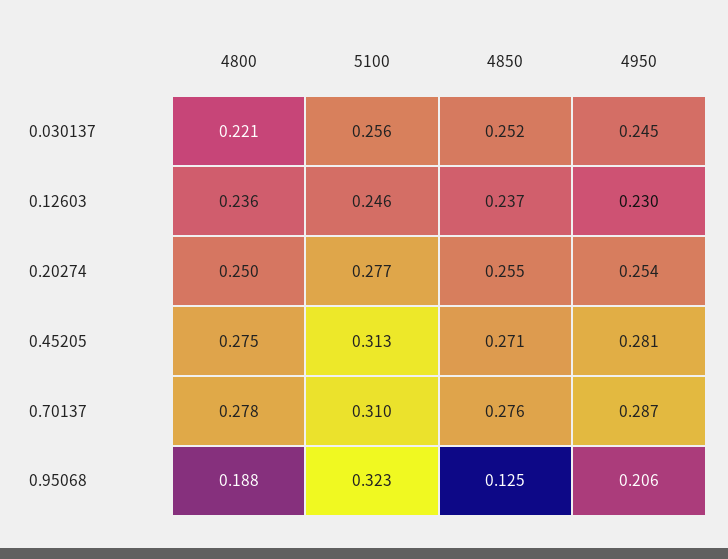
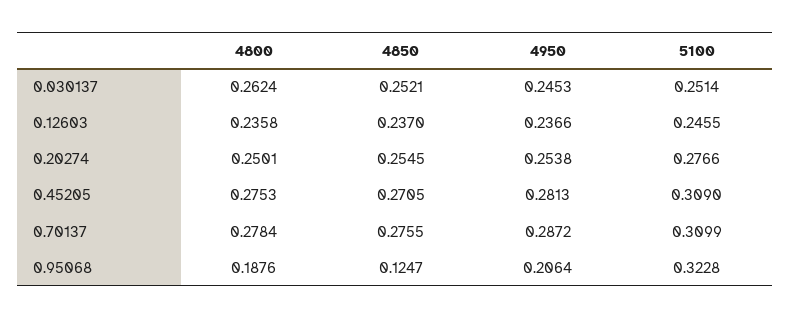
4800, 0.030137: 0.221 -> 0.2624
5100, 0.030137: 0.256 -> 0.2514
4950, 0.12603: 0.23 -> 0.2366
5100, 0.45205: 0.313 -> 0.309

